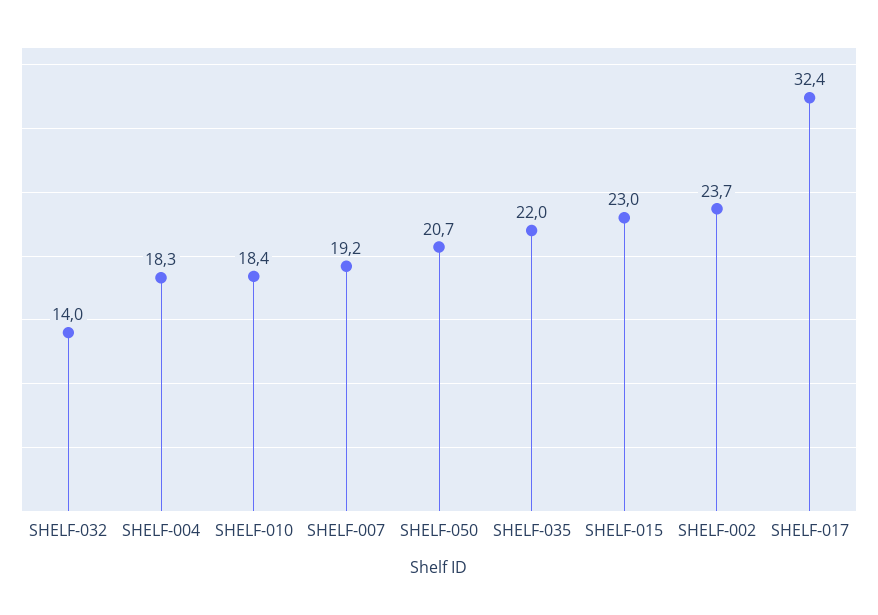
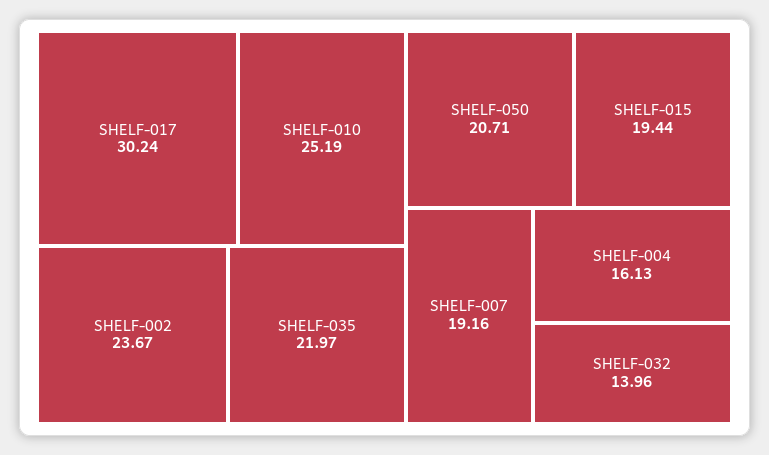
SHELF-004: 18.3 -> 16.13
SHELF-010: 18.4 -> 25.19
SHELF-015: 23 -> 19.44
SHELF-017: 32.4 -> 30.24

